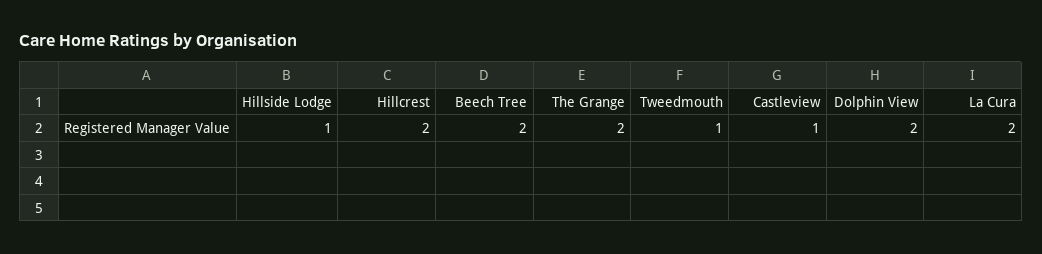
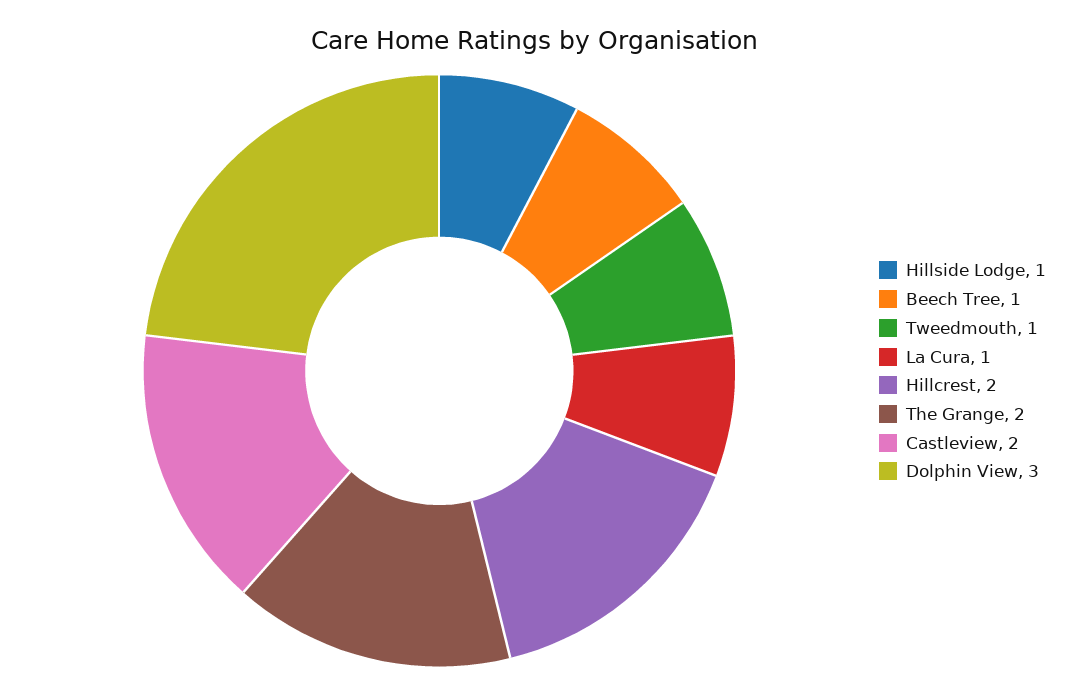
Beech Tree: 2 -> 1
Castleview: 1 -> 2
Dolphin View: 2 -> 3
La Cura: 2 -> 1

